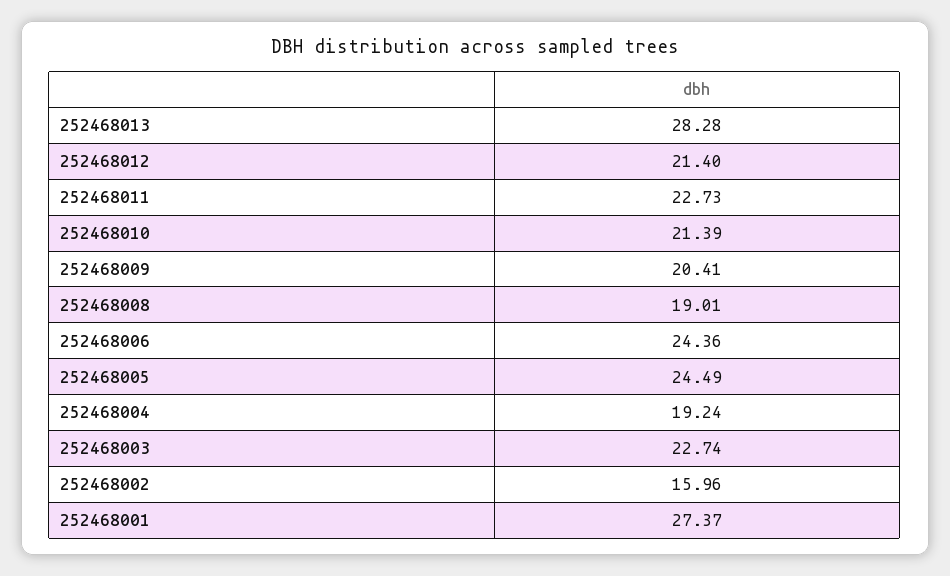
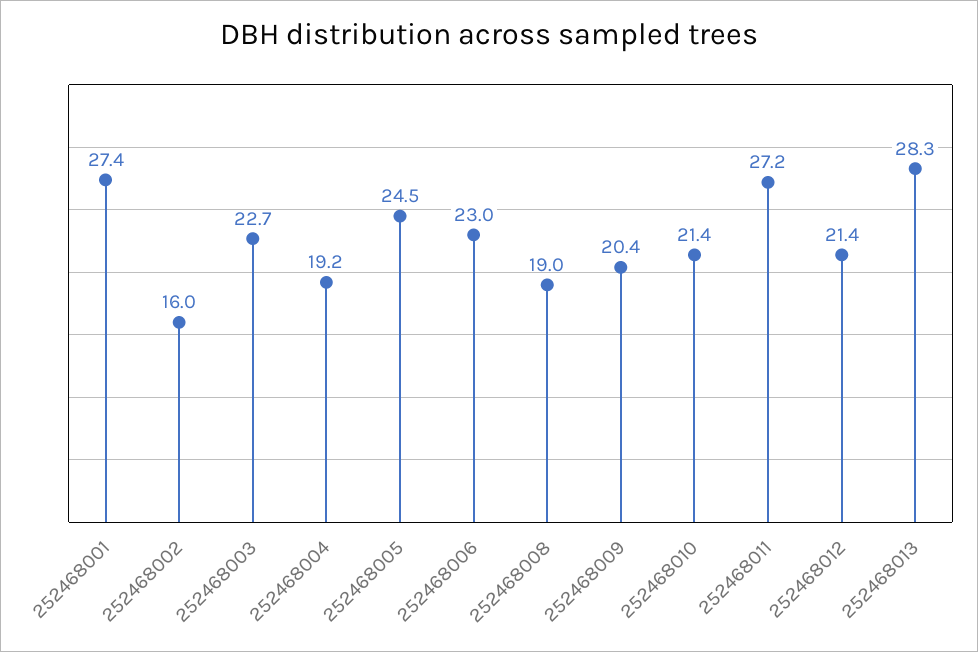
252468011: 22.73 -> 27.2
252468006: 24.36 -> 23

